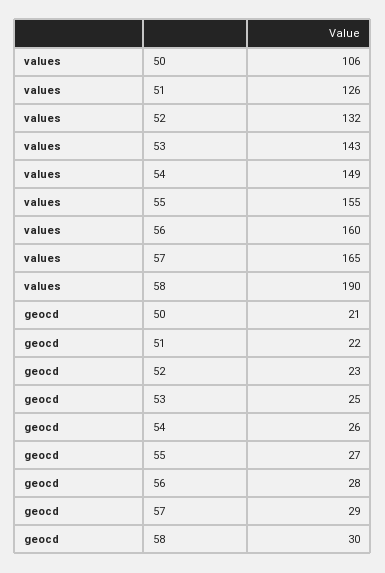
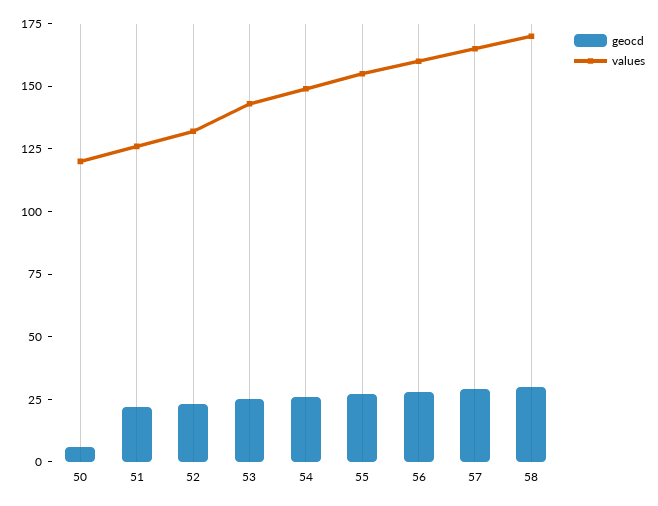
values, 50: 106 -> 120
values, 58: 190 -> 170
geocd, 50: 21 -> 5

